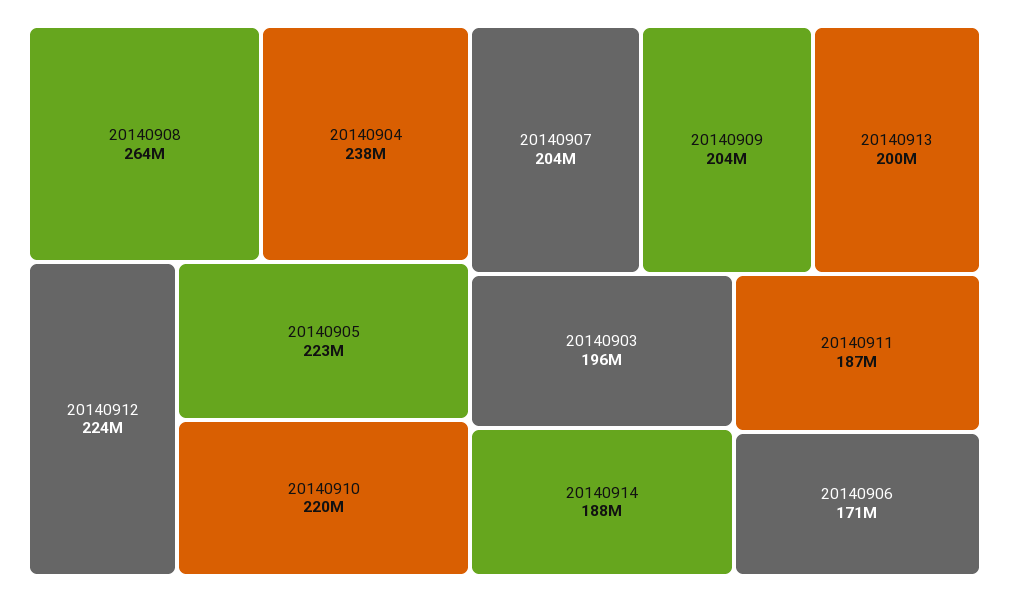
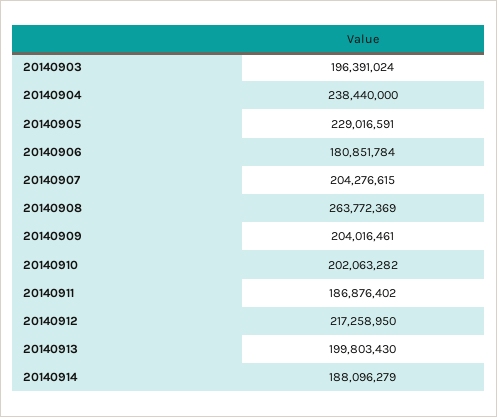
20140912: 224000000 -> 217258950
20140905: 223000000 -> 229016591
20140910: 220000000 -> 202063282
20140906: 171000000 -> 180851784

